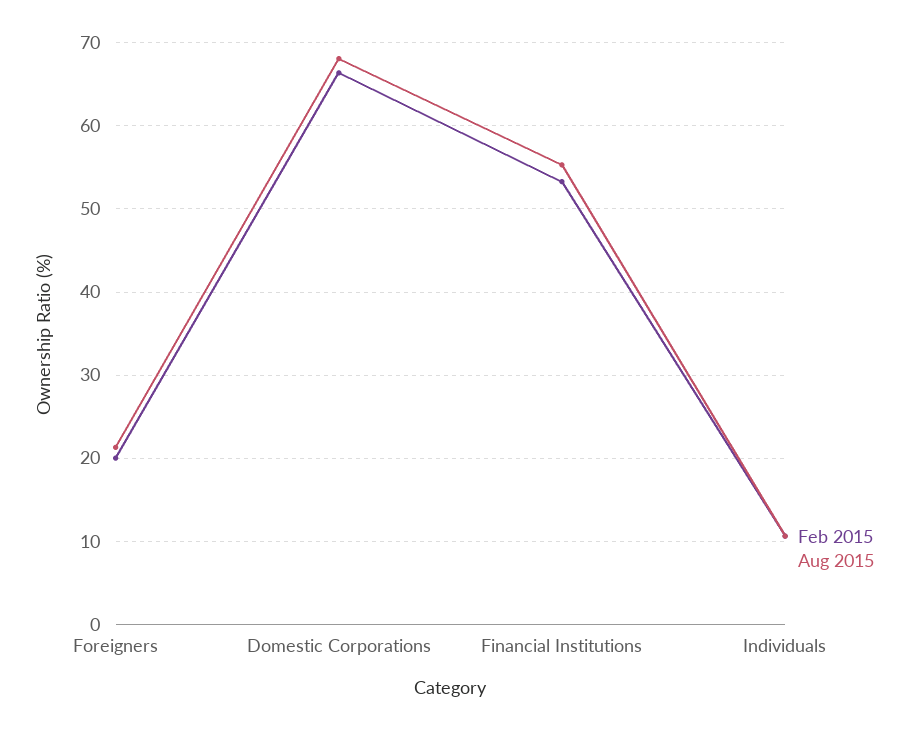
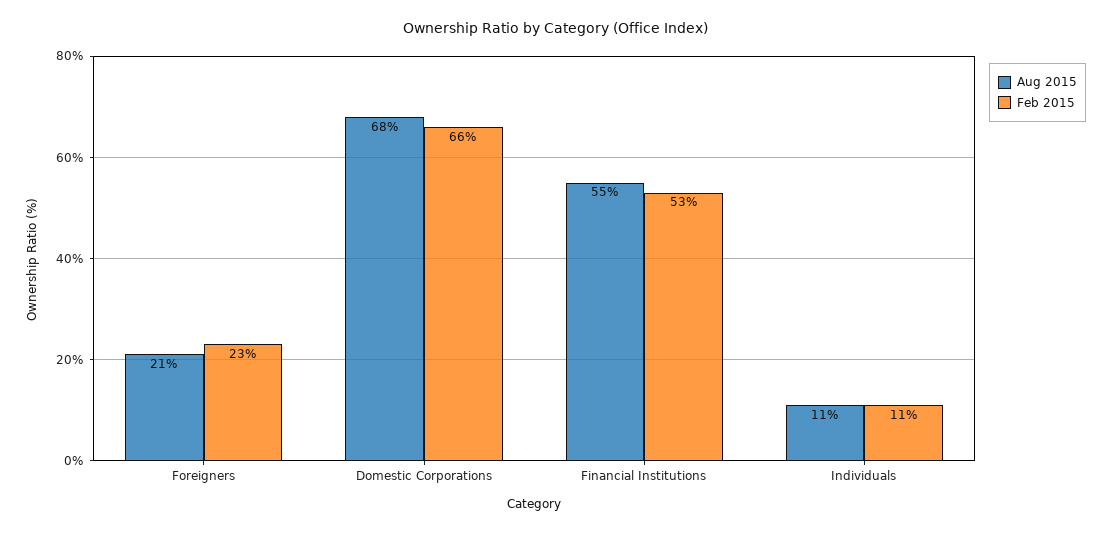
Feb 2015, Foreigners: 20 -> 23

